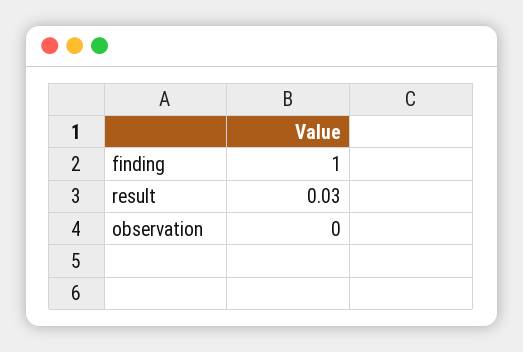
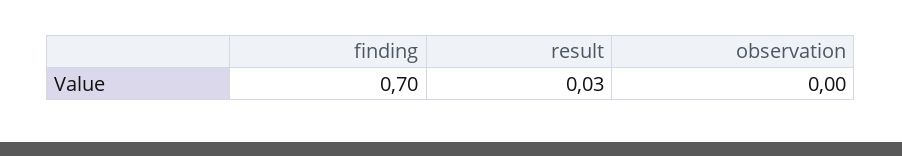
finding: 1 -> 0.7

